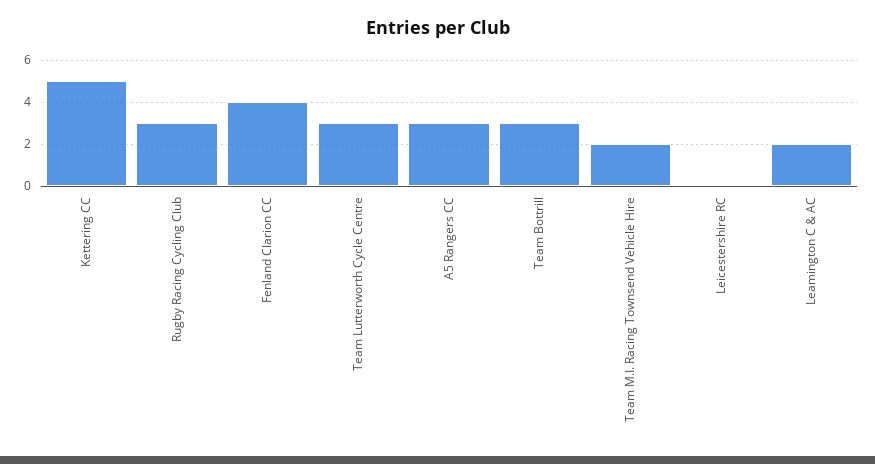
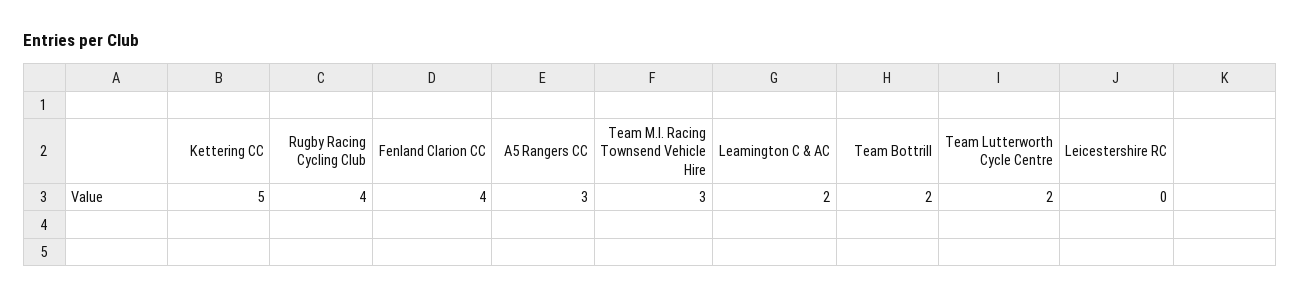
Rugby Racing Cycling Club: 3 -> 4
Team Lutterworth Cycle Centre: 3 -> 2
Team Bottrill: 3 -> 2
Team M.I. Racing Townsend Vehicle Hire: 2 -> 3

